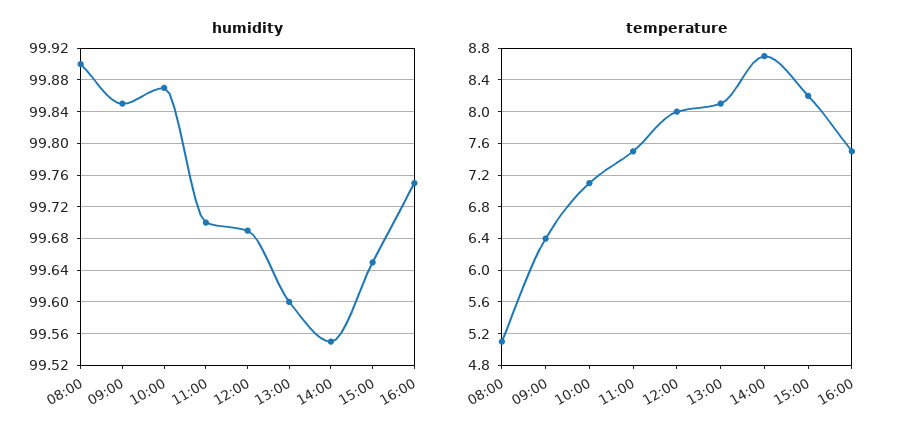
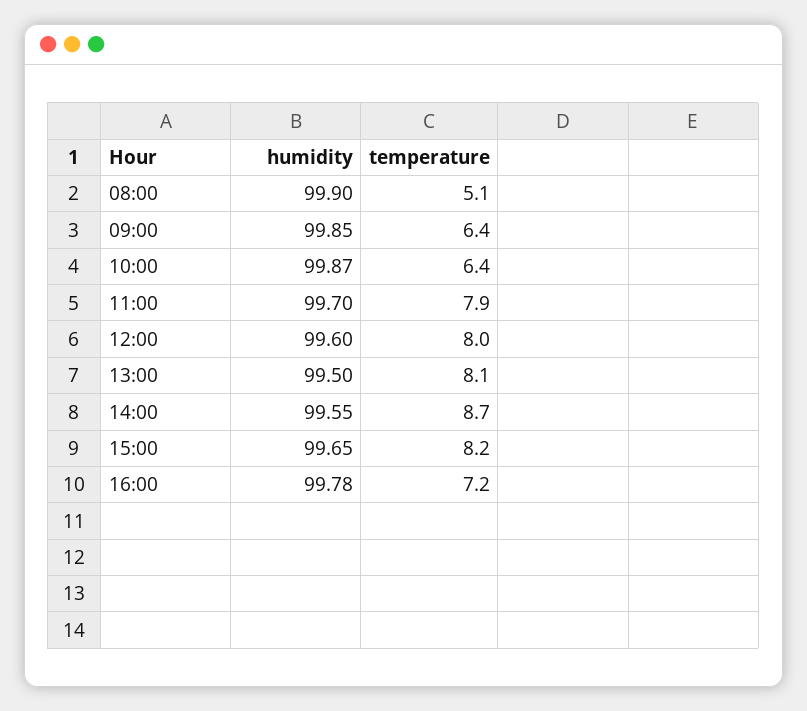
humidity, 12:00: 99.69 -> 99.6
humidity, 13:00: 99.6 -> 99.5
humidity, 16:00: 99.75 -> 99.78
temperature, 10:00: 7.1 -> 6.4
temperature, 11:00: 7.5 -> 7.9
temperature, 16:00: 7.5 -> 7.2

